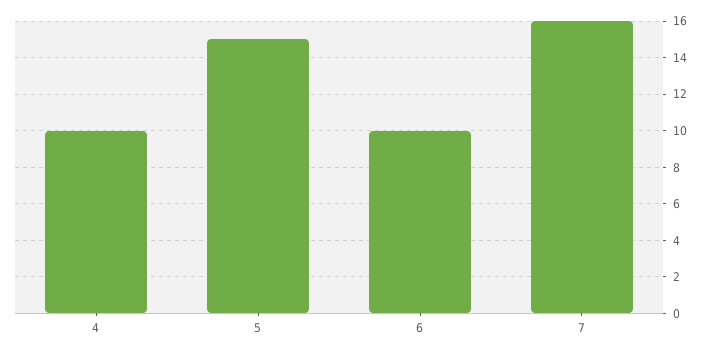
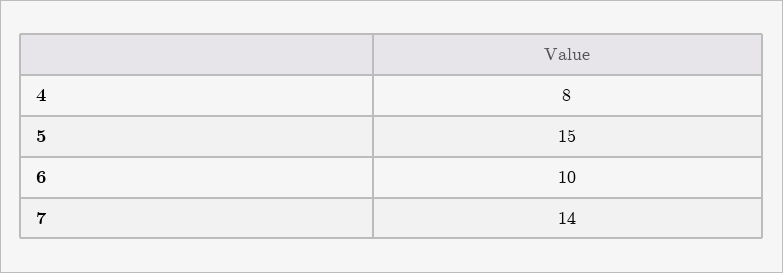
4: 10 -> 8
7: 16 -> 14

